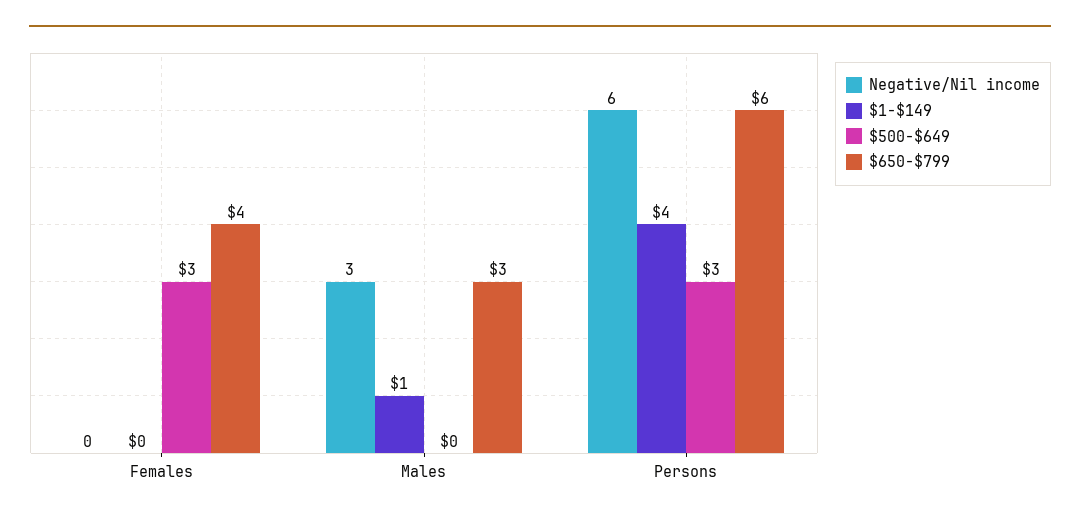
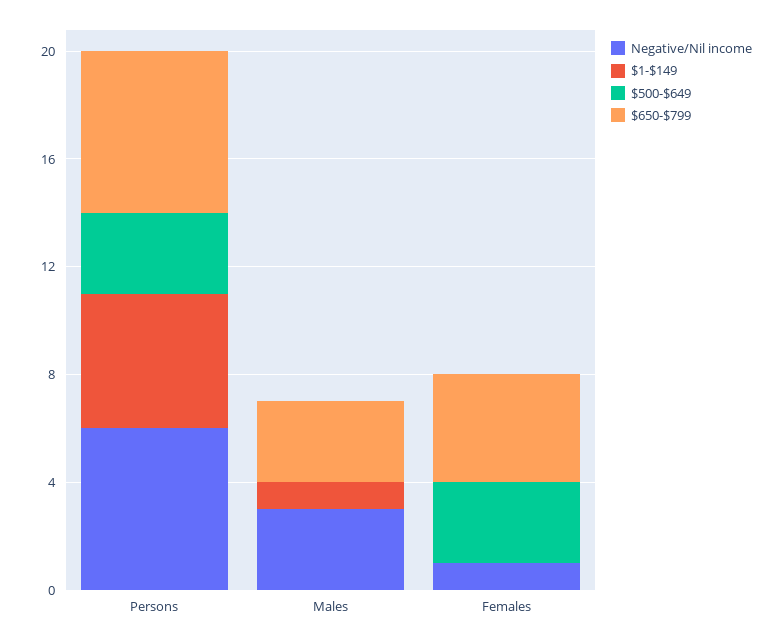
Negative/Nil income, Females: 0 -> 1
$1-$149, Persons: 4 -> 5

